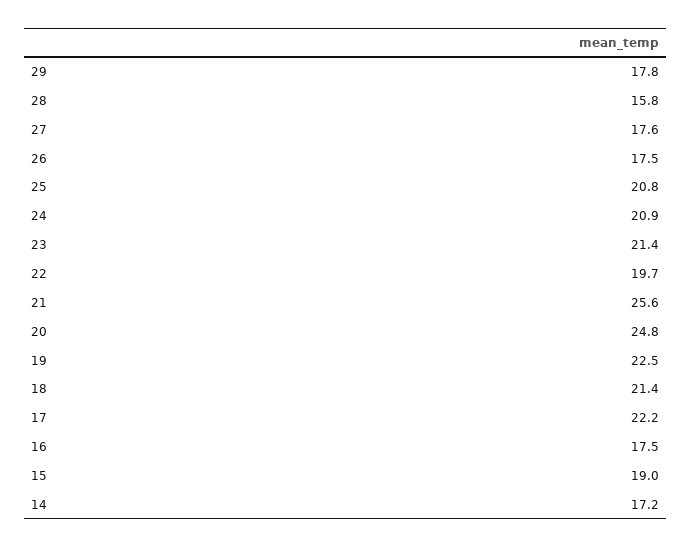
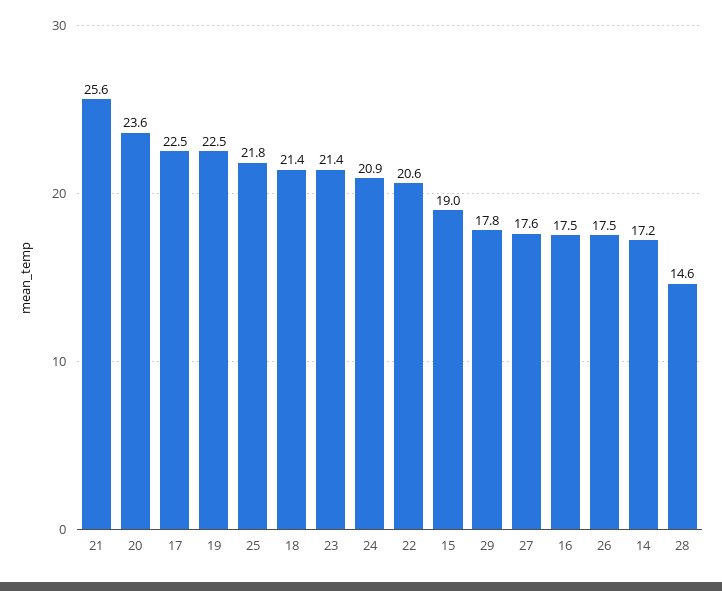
28: 15.8 -> 14.6
25: 20.8 -> 21.8
22: 19.7 -> 20.6
20: 24.8 -> 23.6
17: 22.2 -> 22.5

